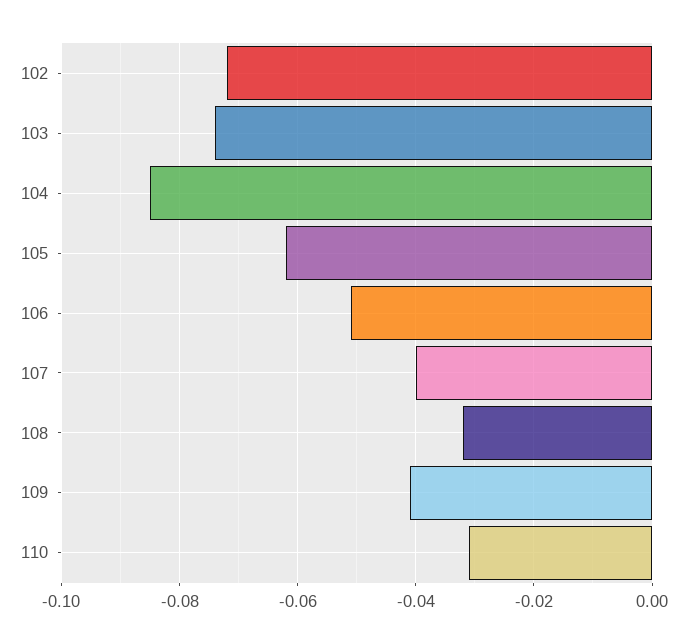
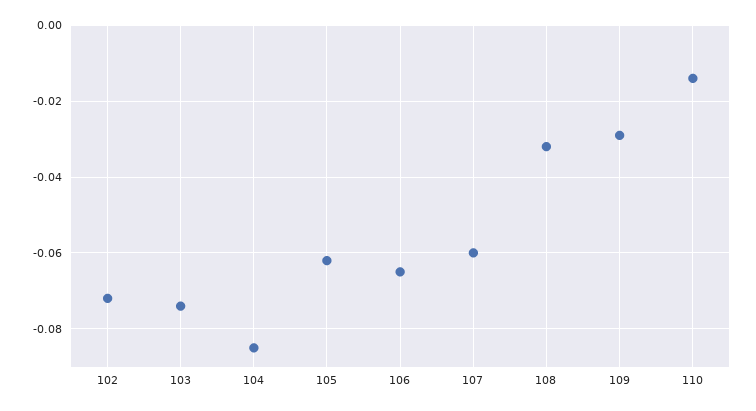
106: -0.05 -> -0.065
107: -0.04 -> -0.06
109: -0.04 -> -0.03
110: -0.03 -> -0.015

